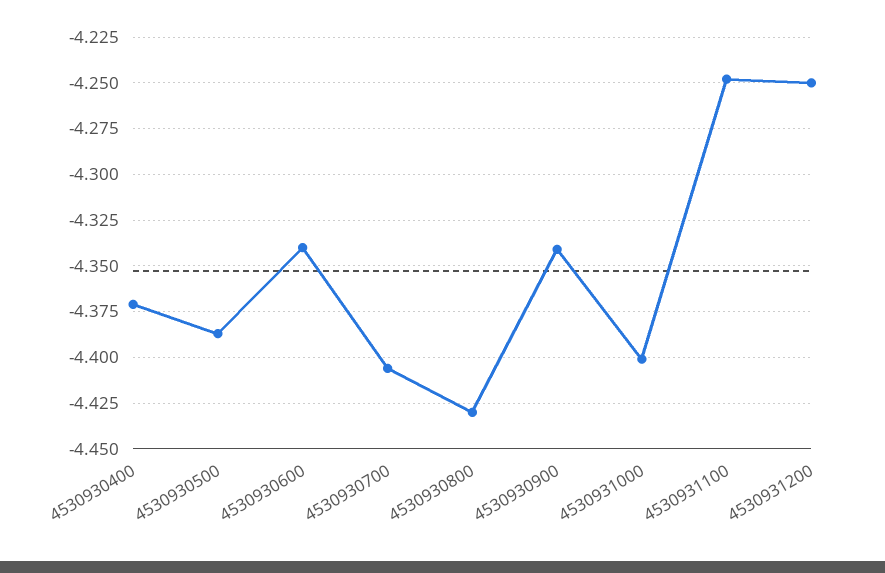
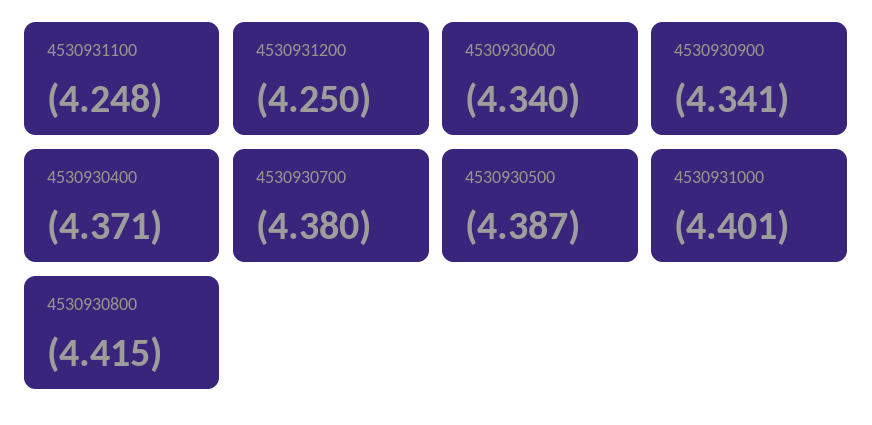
4530930700: -4.405 -> -4.38
4530930800: -4.43 -> -4.415

